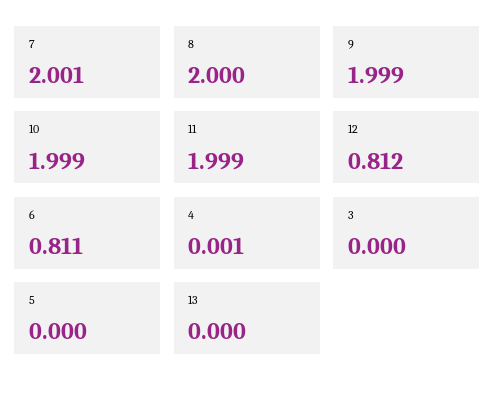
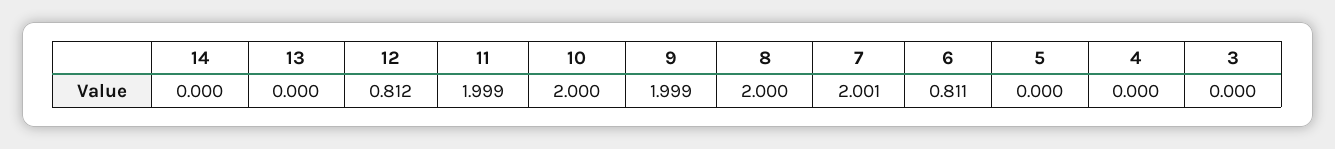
10: 1.999 -> 2
4: 0.001 -> 0
14: none -> 0

